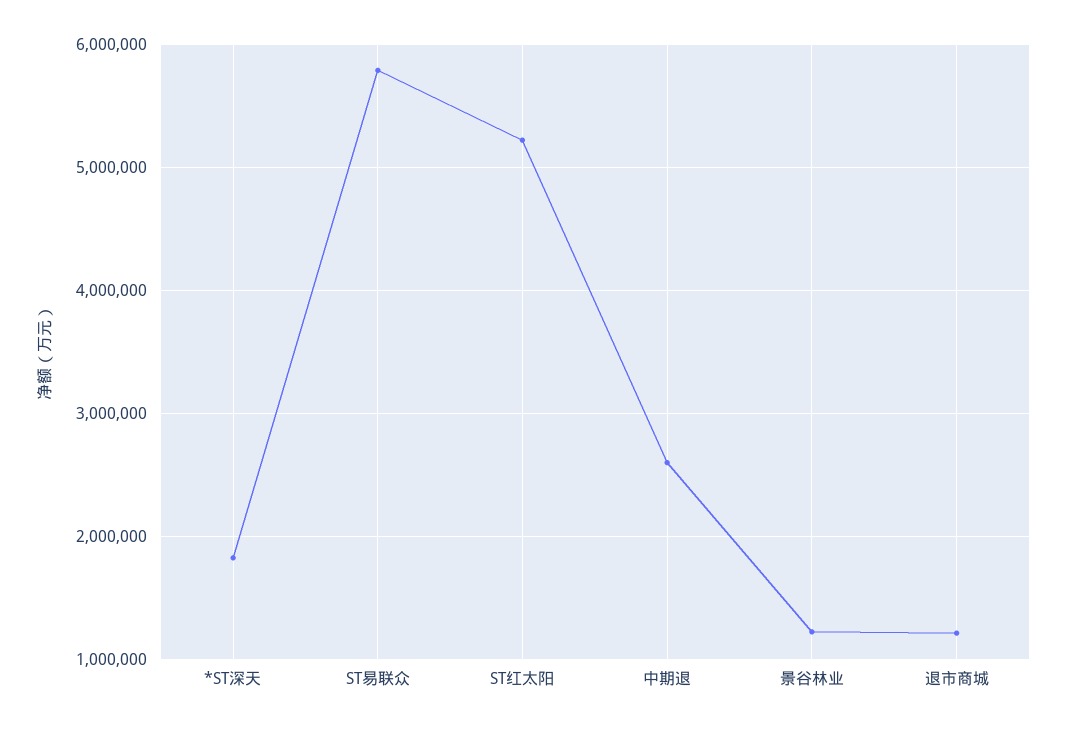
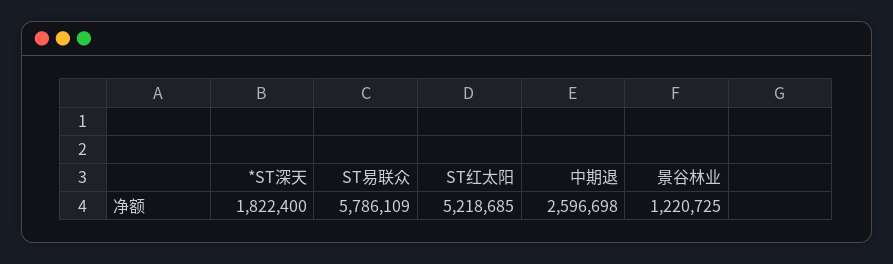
退市商城: 1200000 -> none

